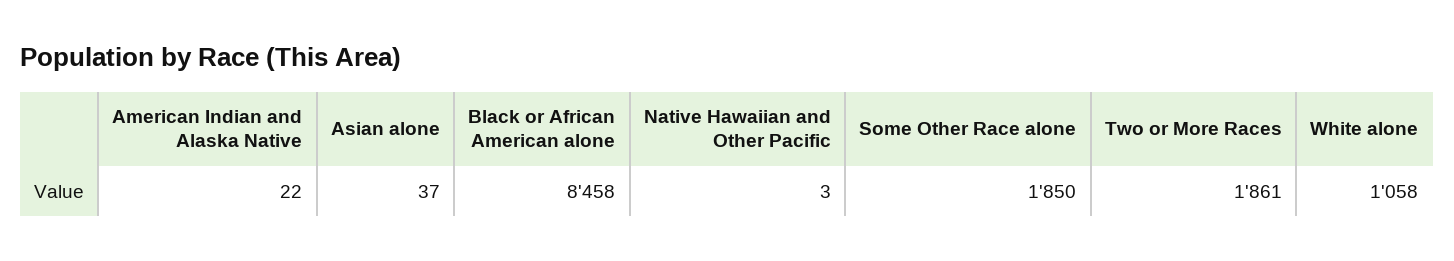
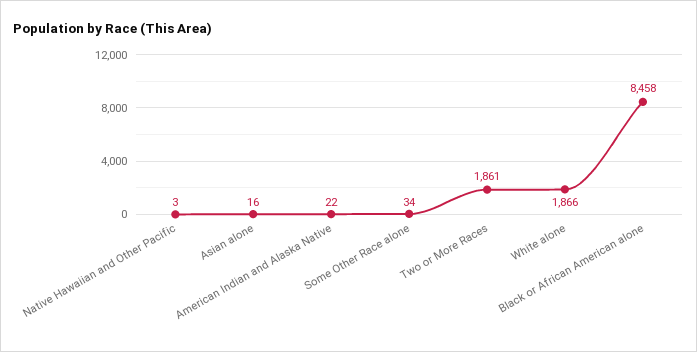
Asian alone: 37 -> 16
Some Other Race alone: 1850 -> 34
White alone: 1058 -> 1866

